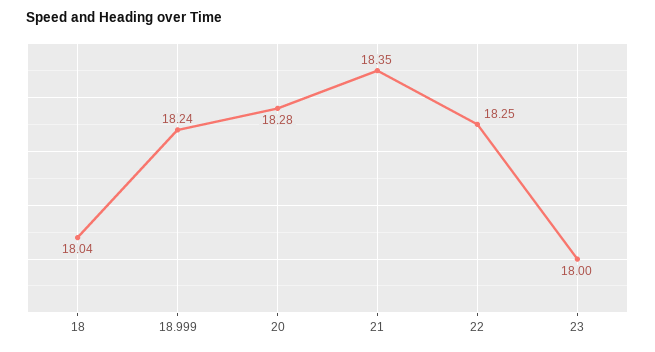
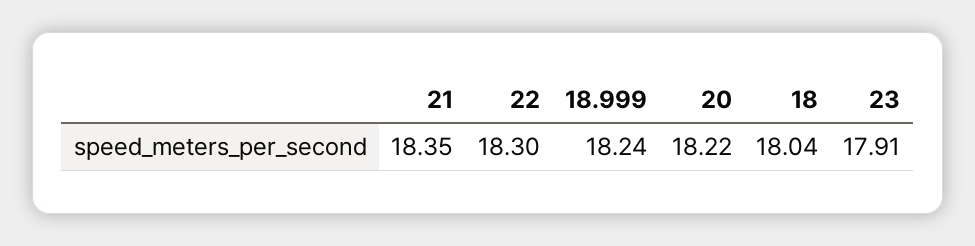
20: 18.28 -> 18.22
22: 18.25 -> 18.3
23: 18 -> 17.91

